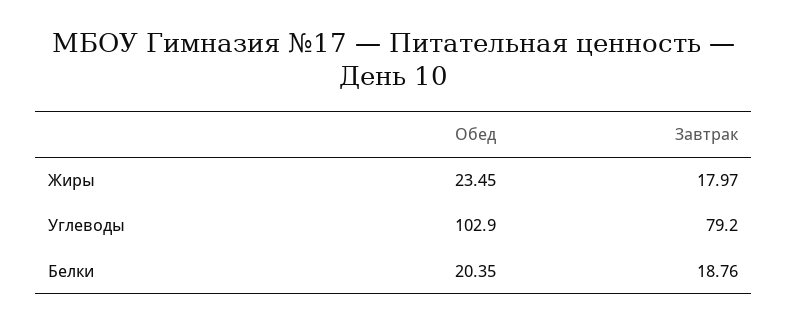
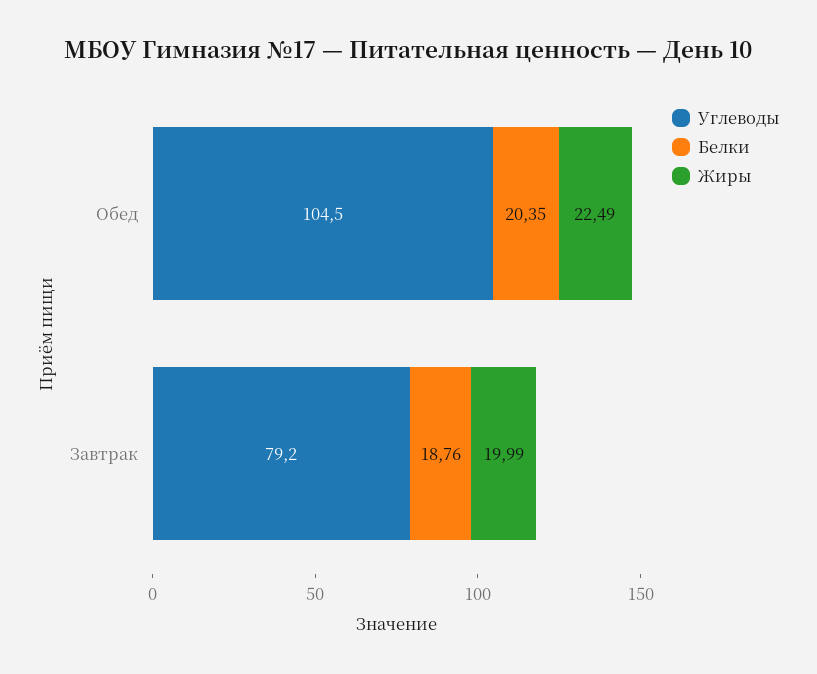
Жиры, Обед: 23.45 -> 22.49
Жиры, Завтрак: 17.97 -> 19.99
Углеводы, Обед: 102.9 -> 104.5

